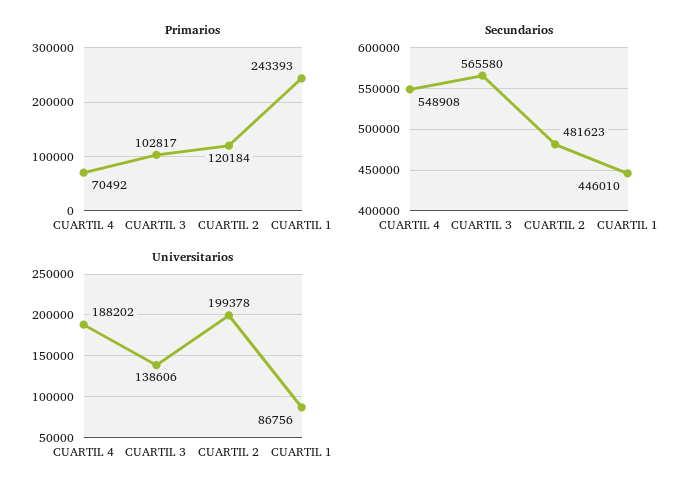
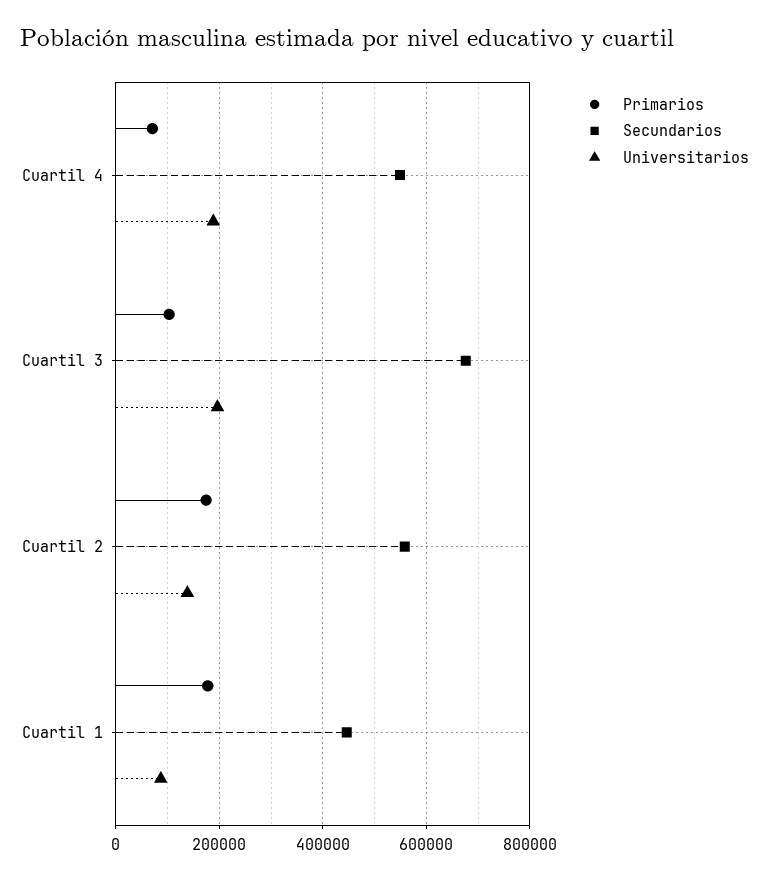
Primarios, CUARTIL 2: 120184 -> 180000
Primarios, CUARTIL 1: 243393 -> 180000
Secundarios, CUARTIL 3: 565580 -> 680000
Secundarios, CUARTIL 2: 481623 -> 560000
Universitarios, CUARTIL 3: 138606 -> 200000
Universitarios, CUARTIL 2: 199378 -> 140000

